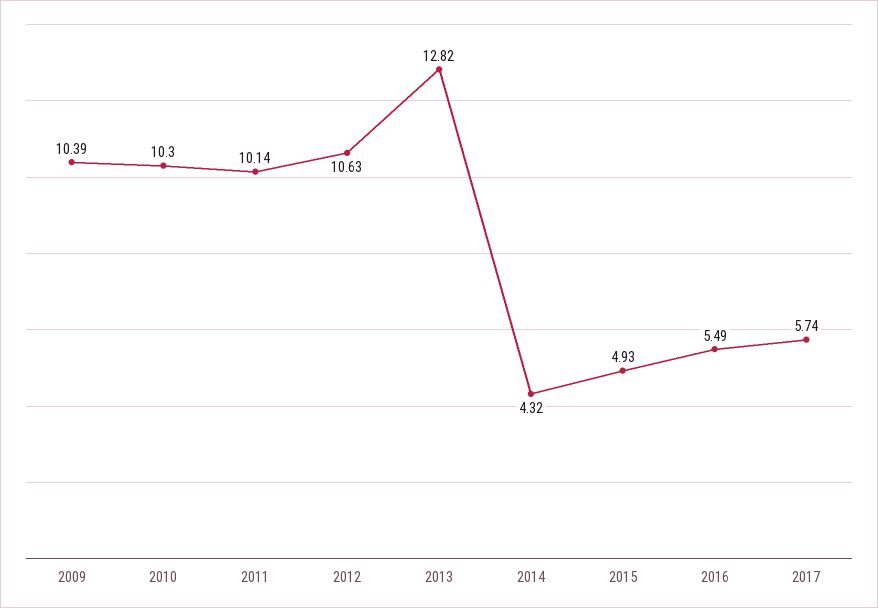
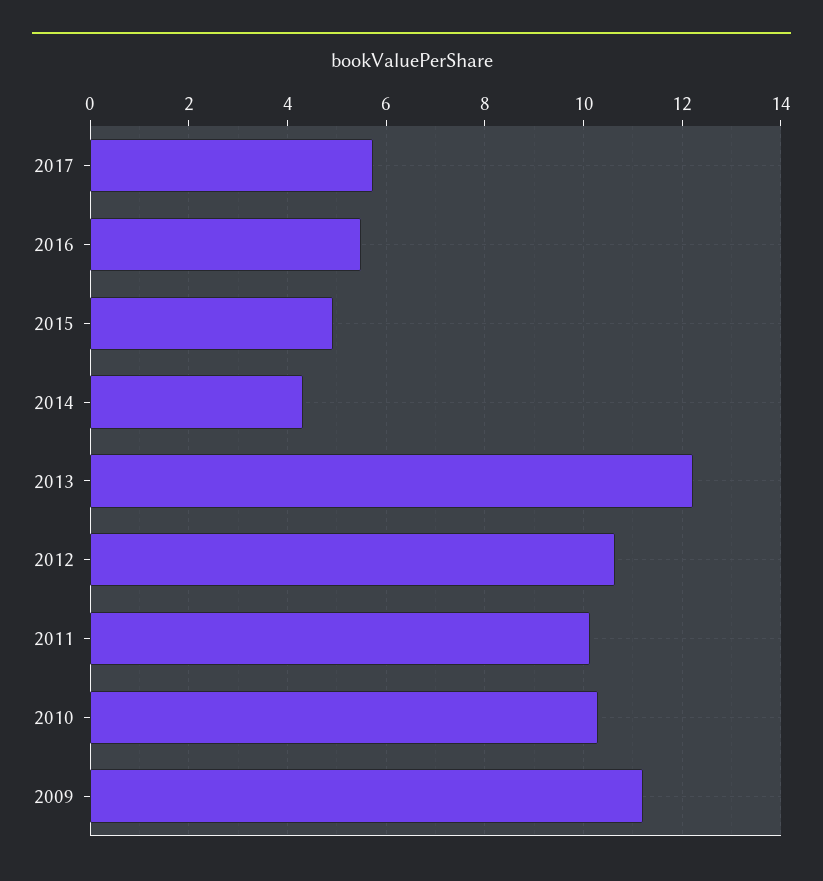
2009: 10.39 -> 11.2
2013: 12.82 -> 12.2

